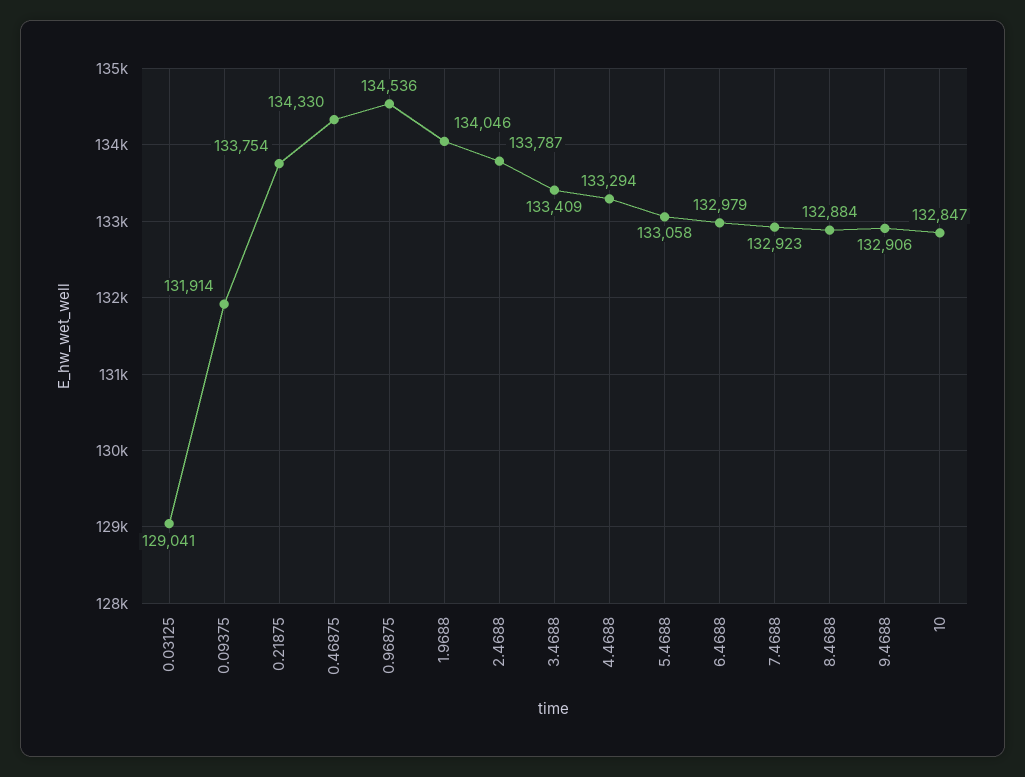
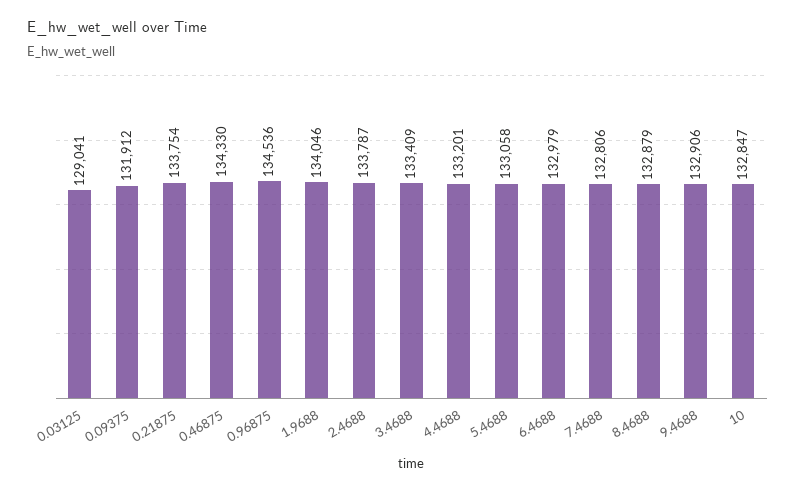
0.09375: 131914 -> 131912
4.4688: 133294 -> 133201
7.4688: 132923 -> 132806
8.4688: 132884 -> 132879

